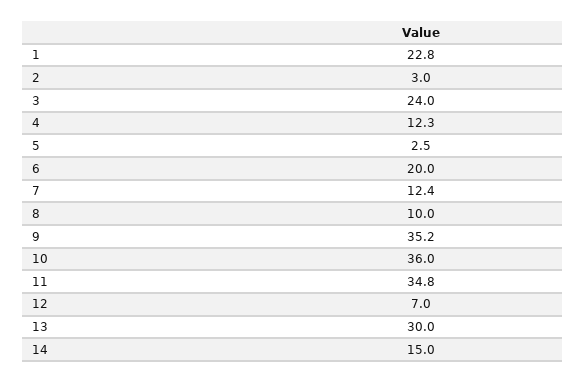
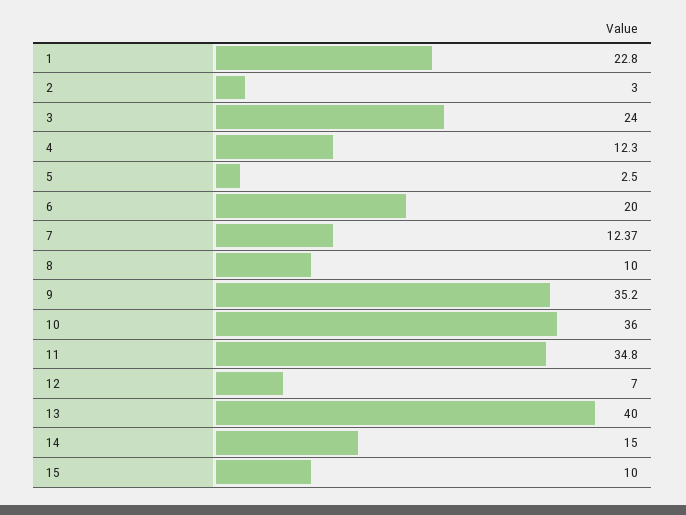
13: 30 -> 40
15: none -> 10

